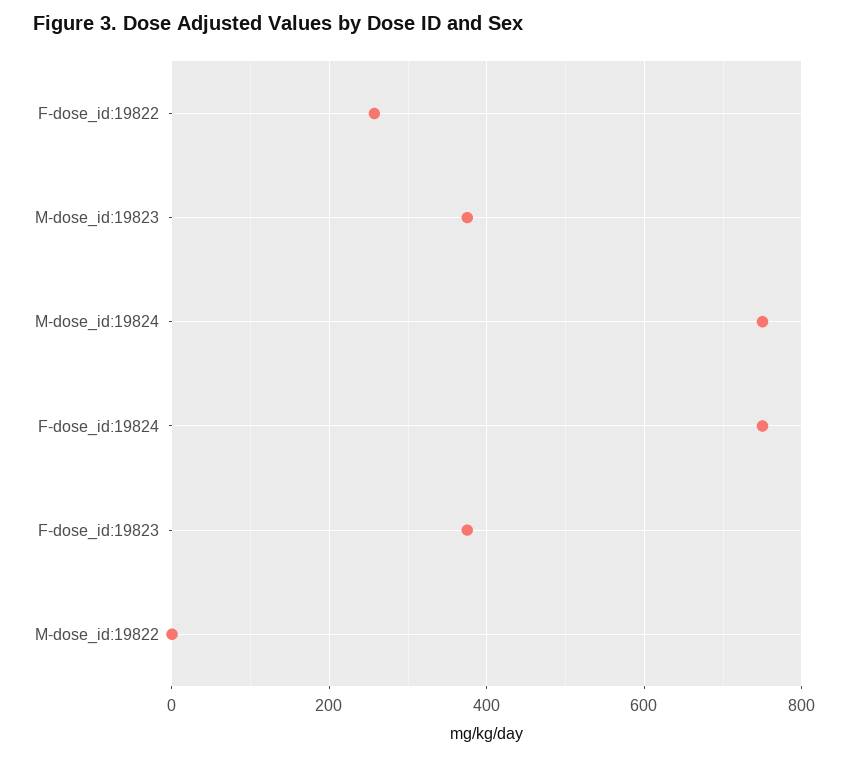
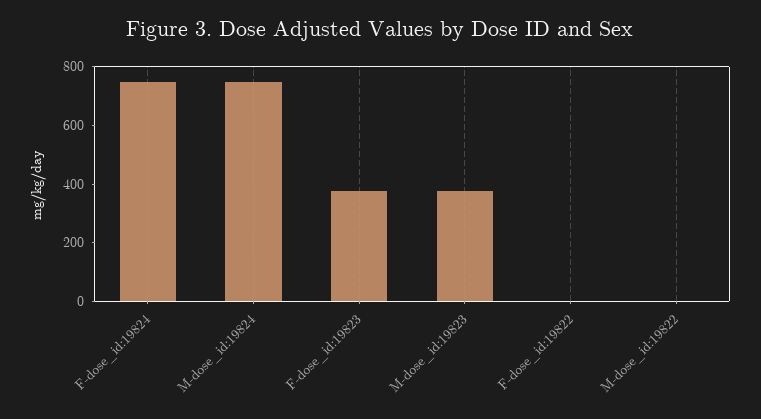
F-dose_id:19822: 260 -> 0

